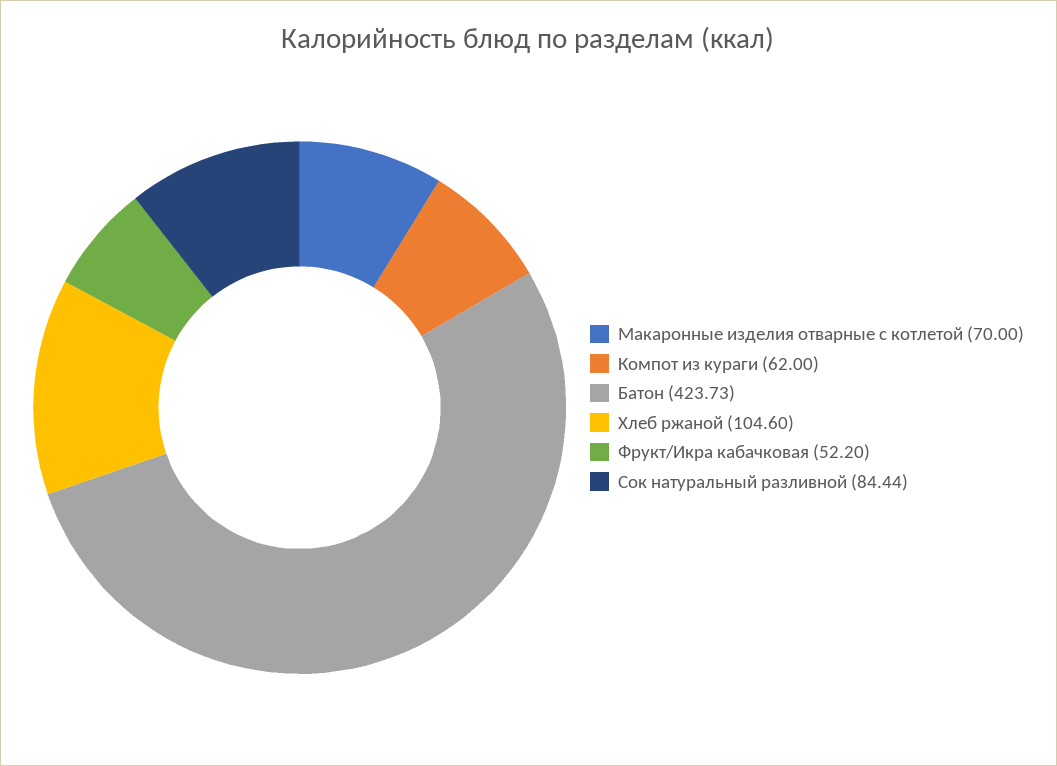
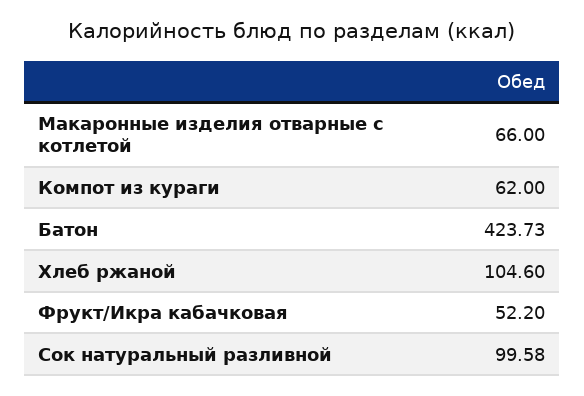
Макаронные изделия отварные с котлетой: 70 -> 66
Сок натуральный разливной: 84.44 -> 99.58

